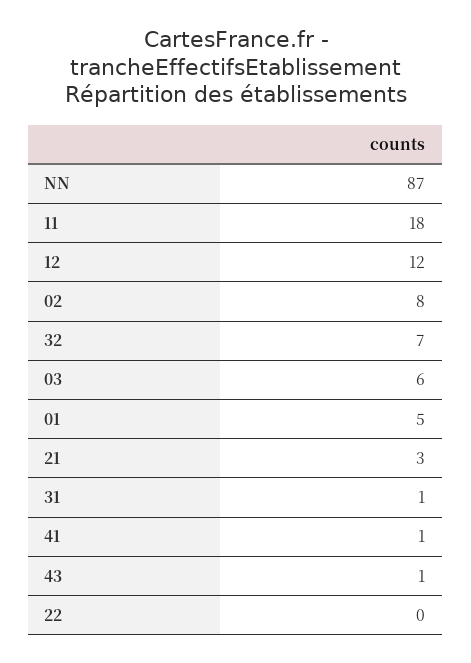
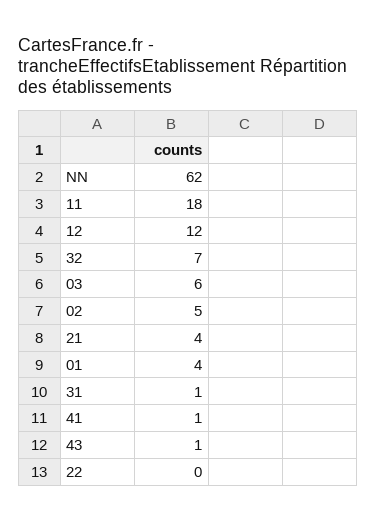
NN: 87 -> 62
02: 8 -> 5
01: 5 -> 4
21: 3 -> 4

